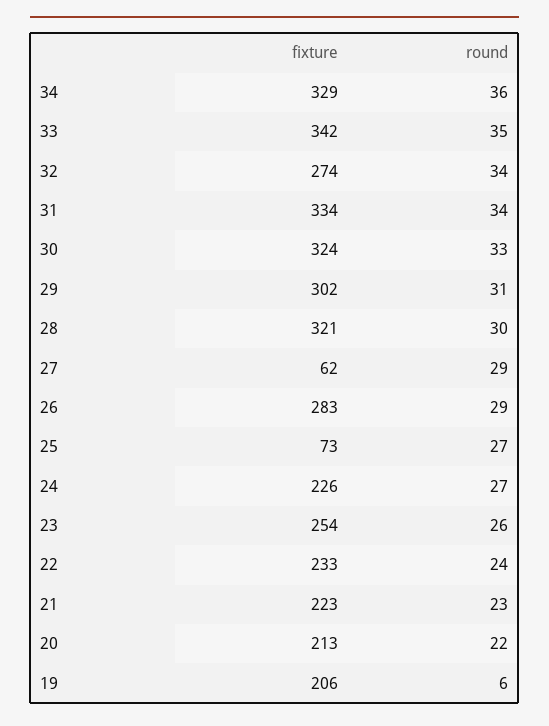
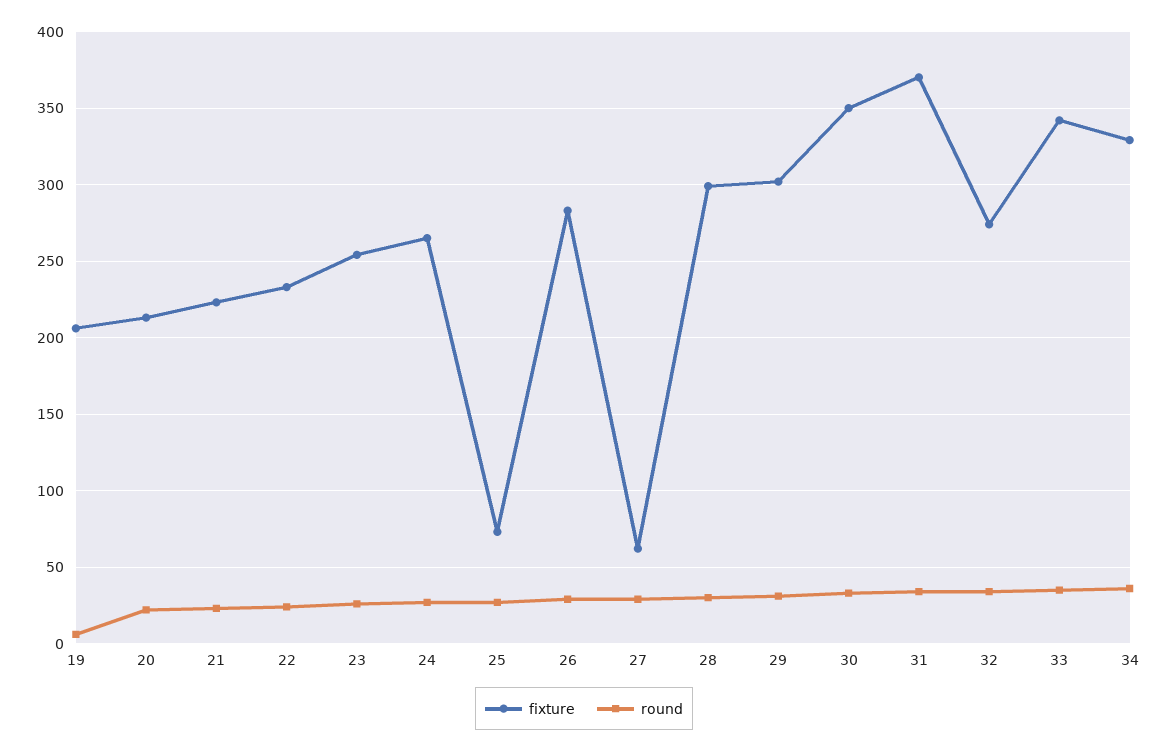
fixture, 31: 334 -> 370
fixture, 30: 324 -> 350
fixture, 28: 321 -> 300
fixture, 24: 226 -> 265

